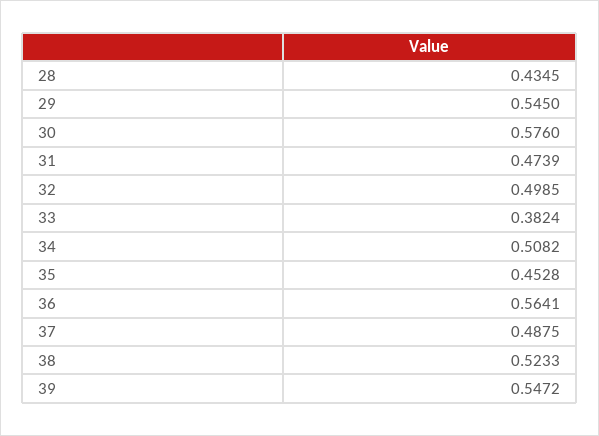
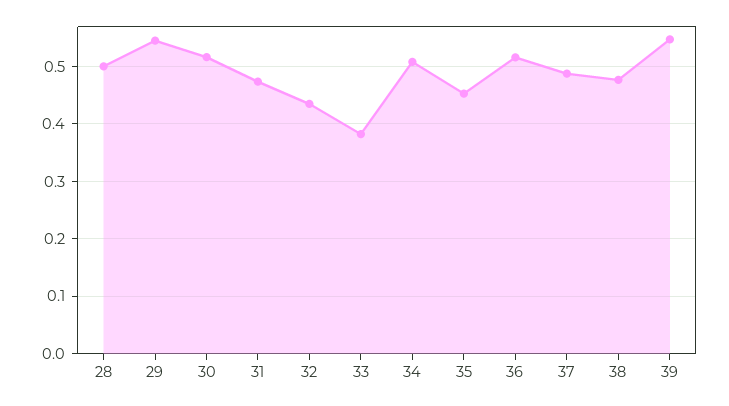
28: 0.4345 -> 0.5
30: 0.576 -> 0.52
32: 0.4985 -> 0.44
36: 0.5641 -> 0.52
38: 0.5233 -> 0.48

